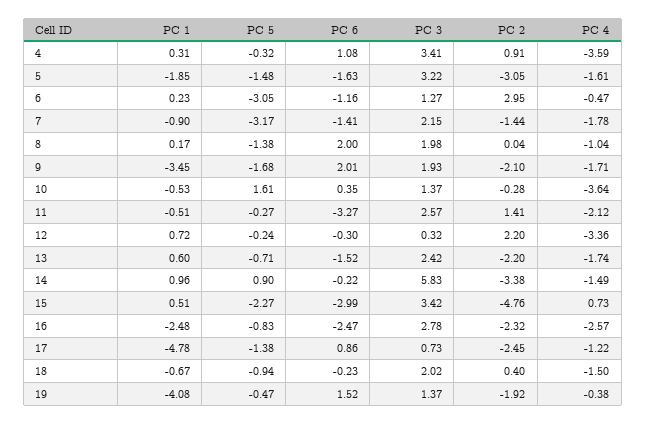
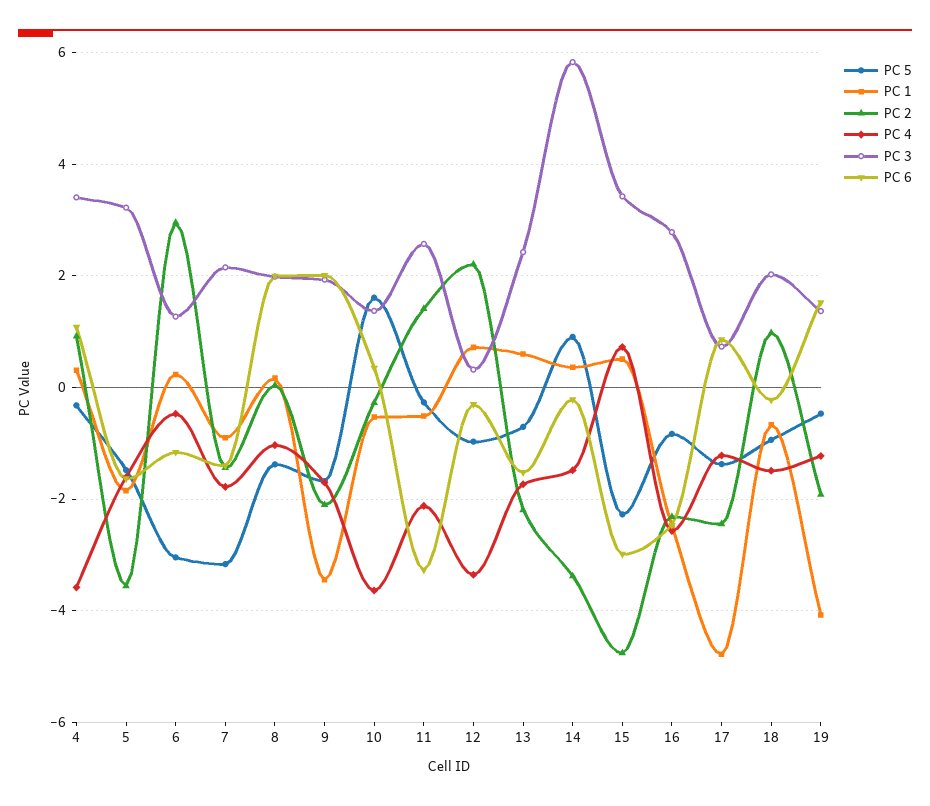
PC 2, 5: -3.05 -> -3.6
PC 5, 12: -0.24 -> -1
PC 1, 14: 0.96 -> 0.4
PC 2, 18: 0.4 -> 1
PC 4, 19: -0.38 -> -1.2

